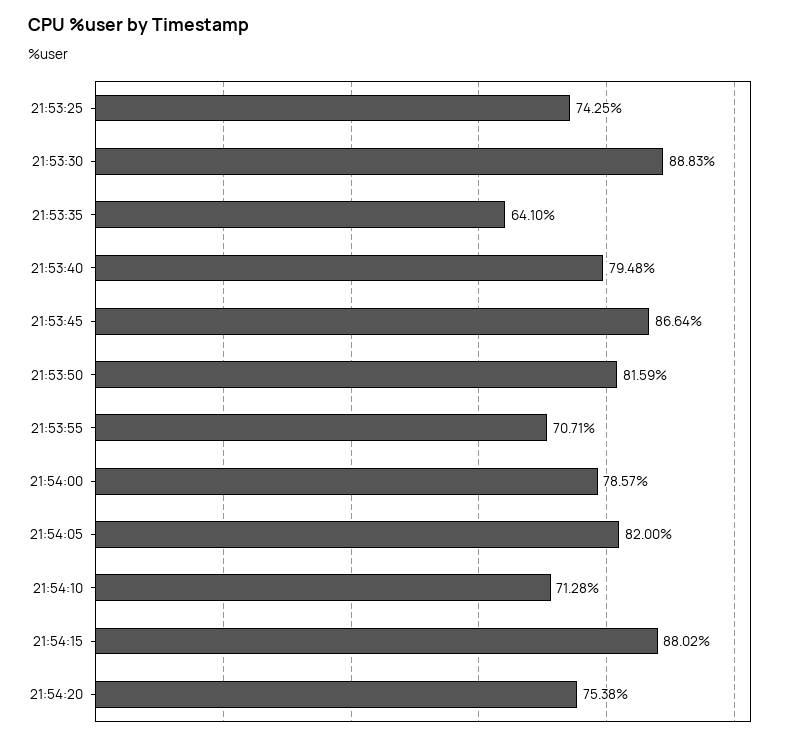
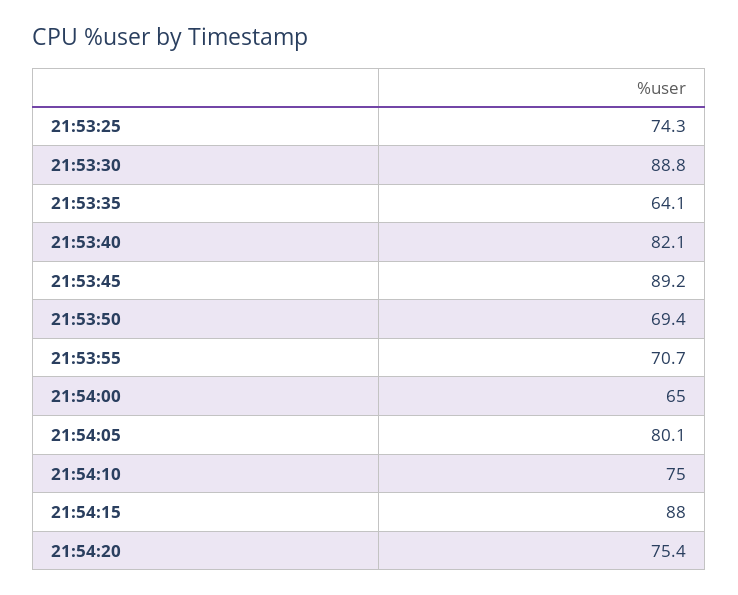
21:53:40: 79.48 -> 82.1
21:53:45: 86.64 -> 89.2
21:53:50: 81.59 -> 69.4
21:54:00: 78.57 -> 65
21:54:05: 82 -> 80.1
21:54:10: 71.28 -> 75

